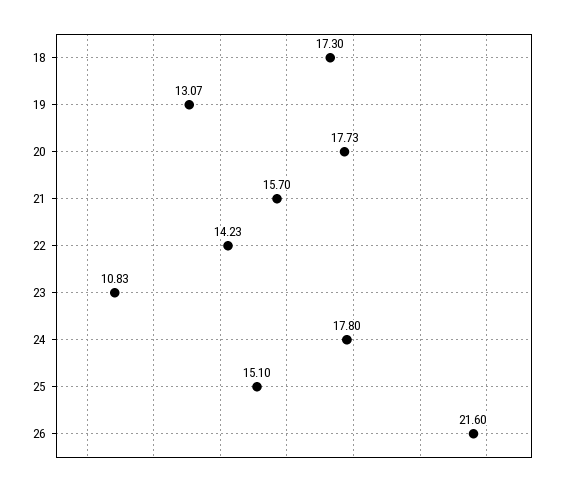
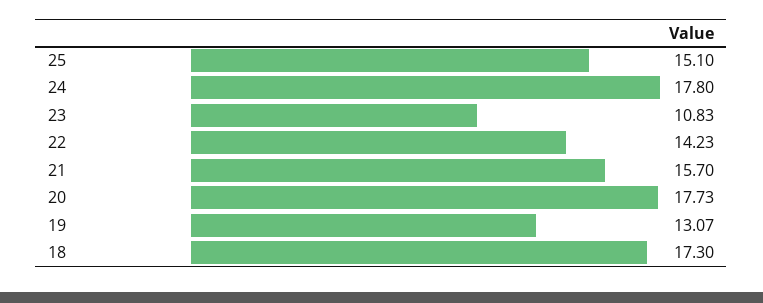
26: 21.6 -> none

